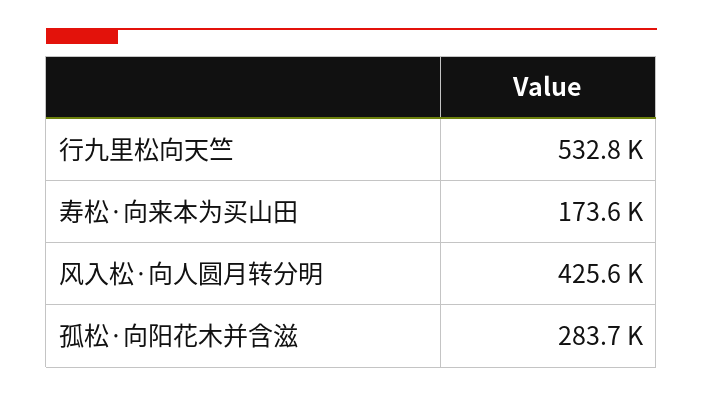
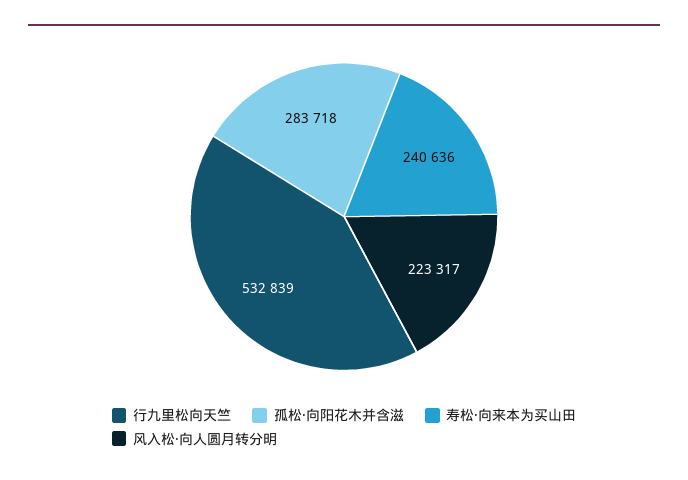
寿松·向来本为买山田: 173600 -> 240636
风入松·向人圆月转分明: 425600 -> 223317

